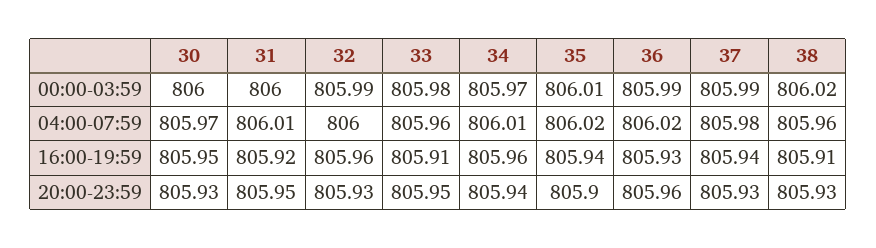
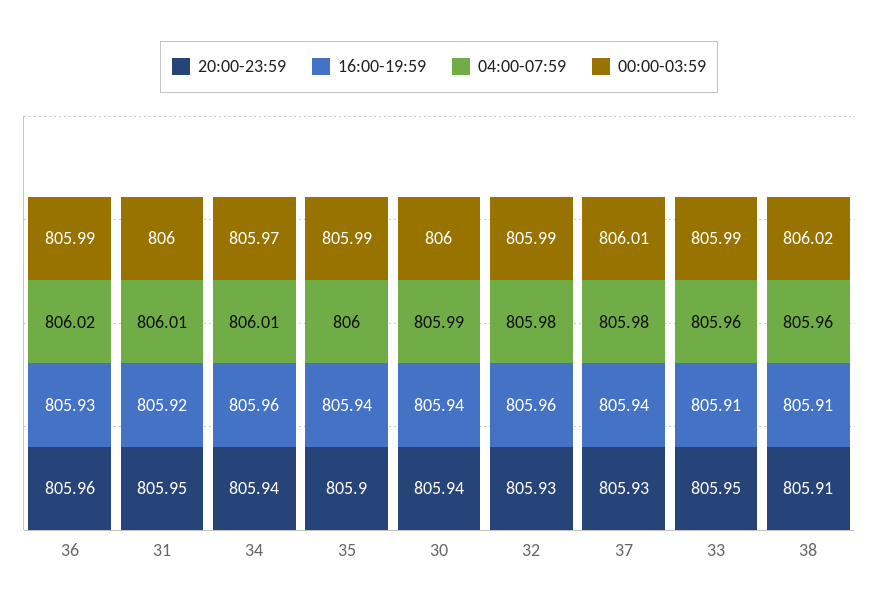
00:00-03:59, 33: 805.98 -> 805.99
00:00-03:59, 35: 806.01 -> 805.99
00:00-03:59, 37: 805.99 -> 806.01
04:00-07:59, 30: 805.97 -> 805.99
04:00-07:59, 32: 806 -> 805.98
04:00-07:59, 35: 806.02 -> 806
16:00-19:59, 30: 805.95 -> 805.94
20:00-23:59, 30: 805.93 -> 805.94
20:00-23:59, 38: 805.93 -> 805.91

